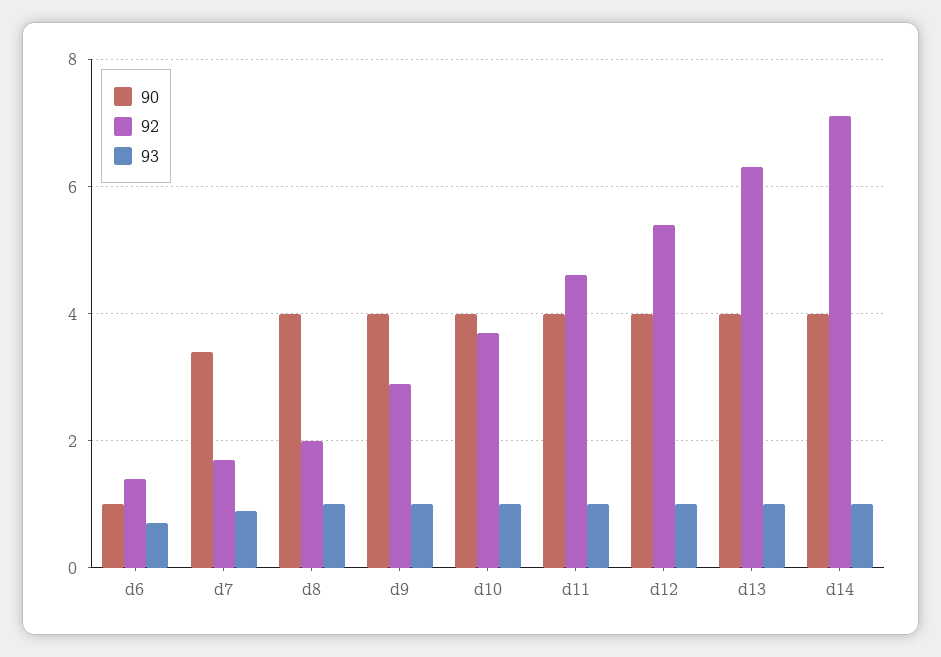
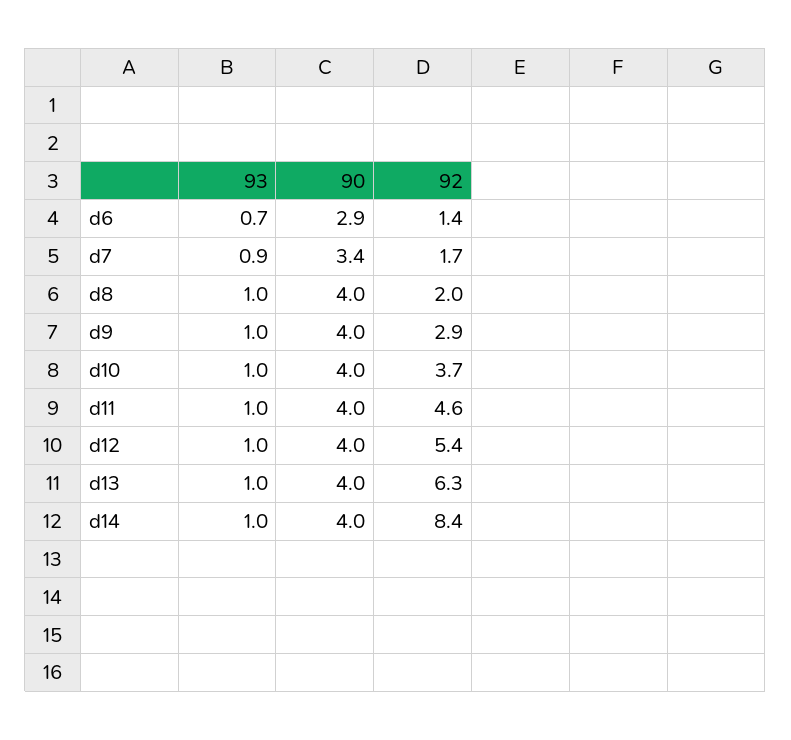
90, d6: 1 -> 2.9
92, d14: 7 -> 8.4

